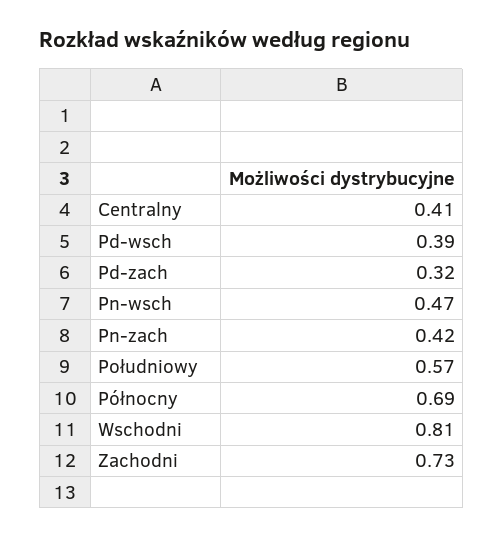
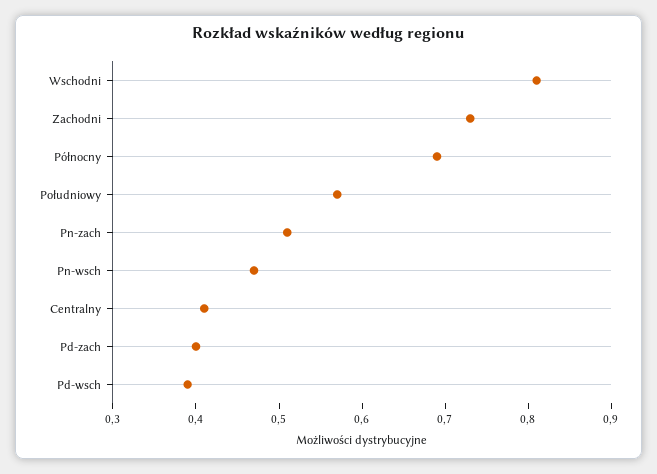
Pd-zach: 0.32 -> 0.4
Pn-zach: 0.42 -> 0.51

